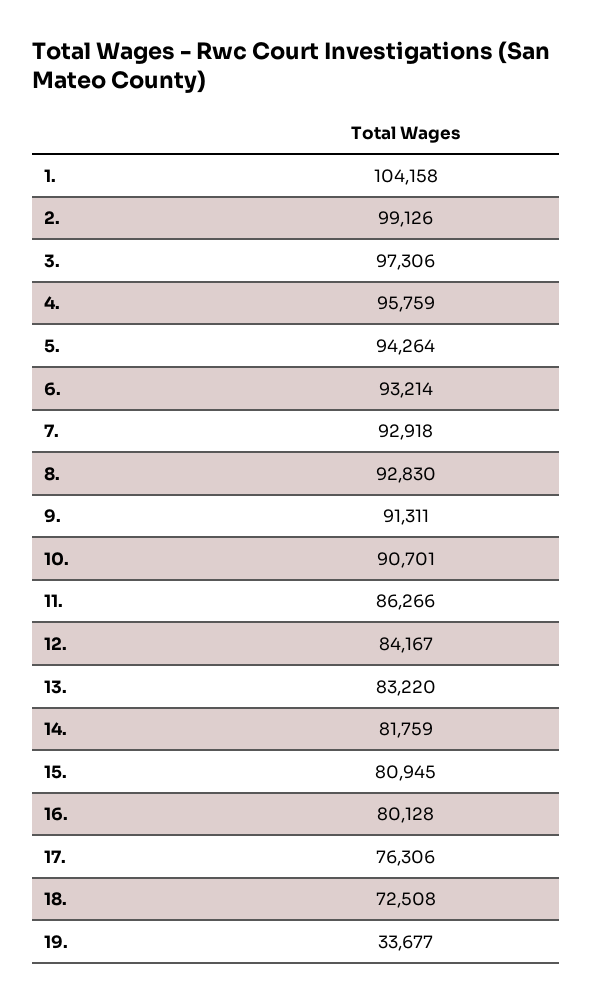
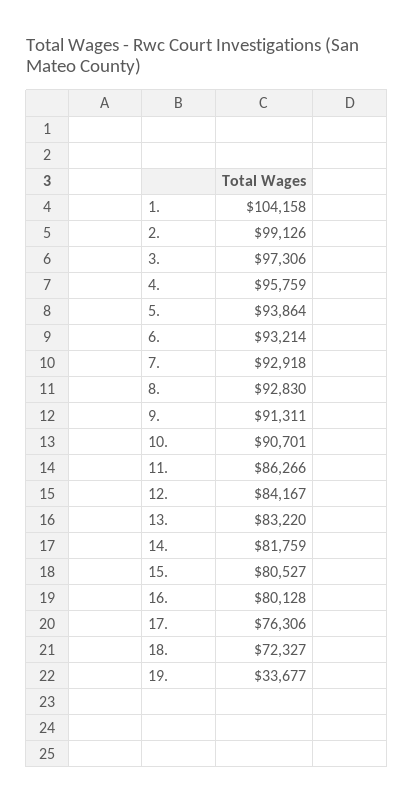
5.: 94264 -> 93864
15.: 80945 -> 80527
18.: 72508 -> 72327

